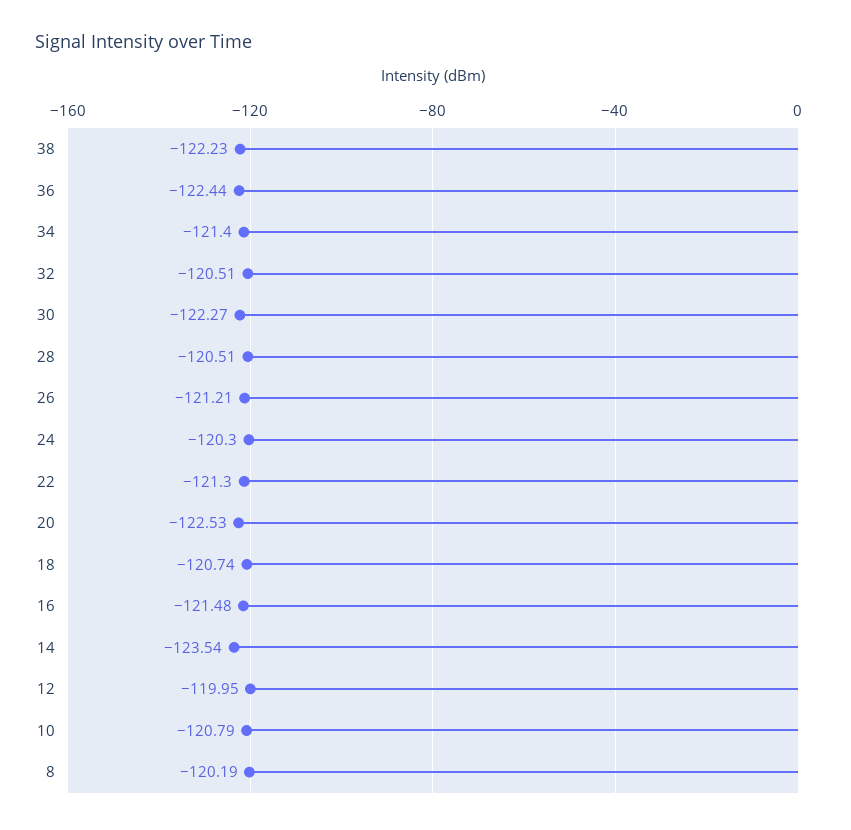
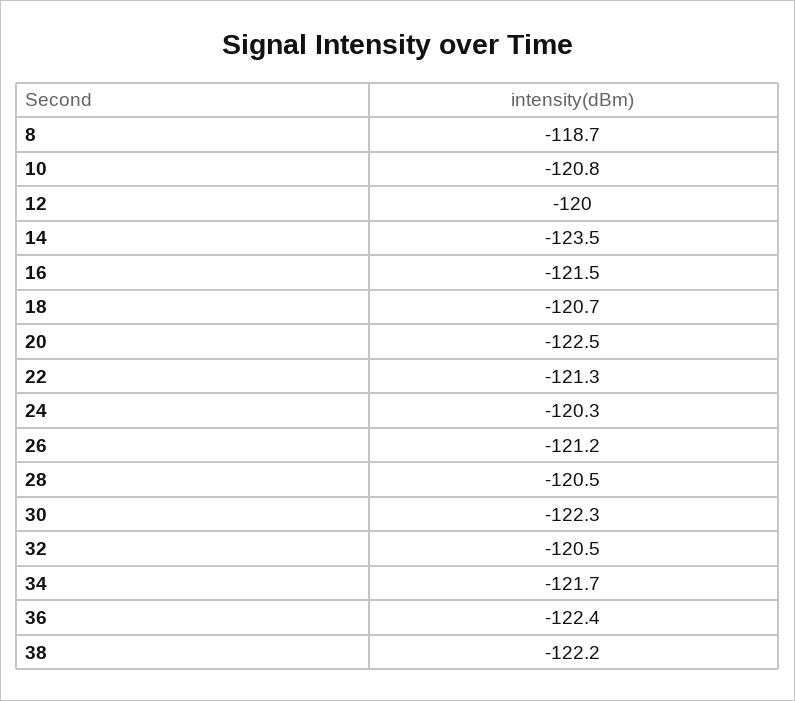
34: -121.4 -> -121.7
8: -120.19 -> -118.7

